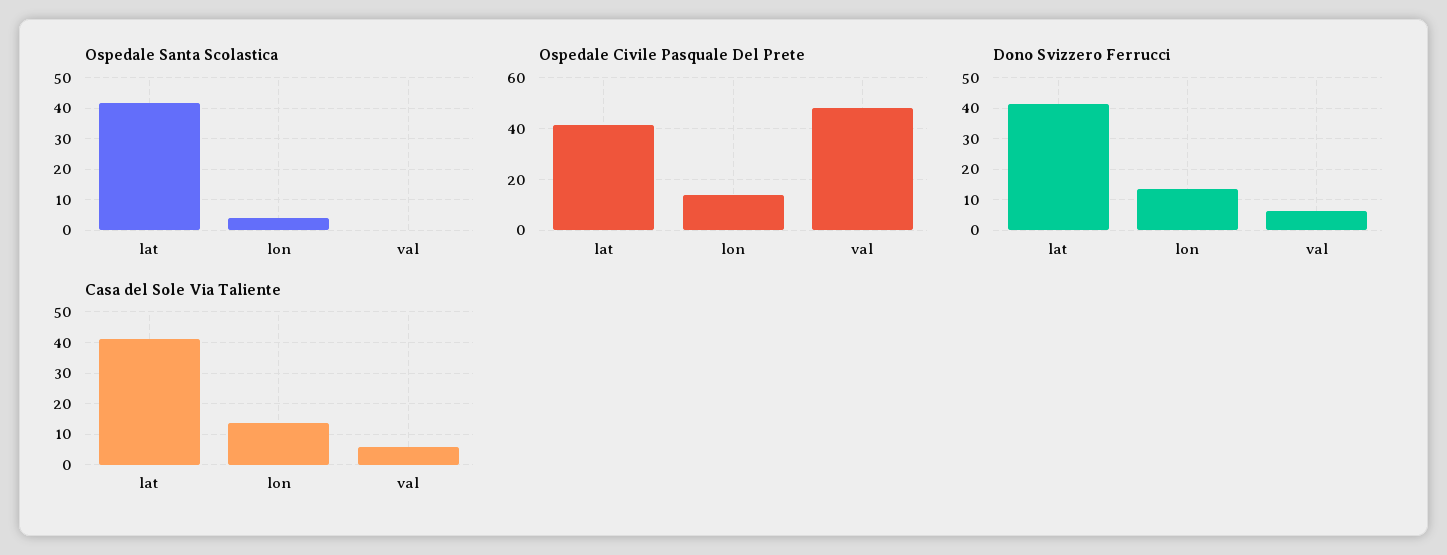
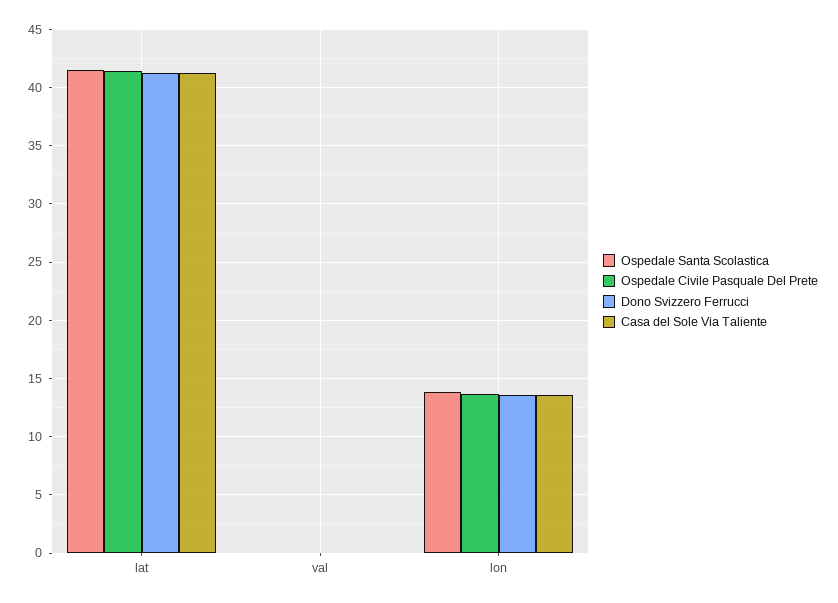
Ospedale Santa Scolastica, lon: 4 -> 14
Ospedale Civile Pasquale Del Prete, val: 47.5 -> 0
Dono Svizzero Ferrucci, val: 6 -> 0
Casa del Sole Via Taliente, val: 6 -> 0

